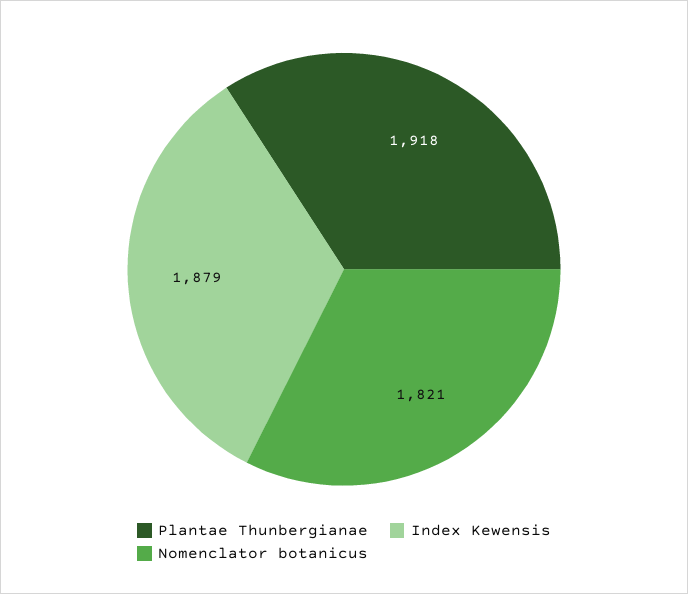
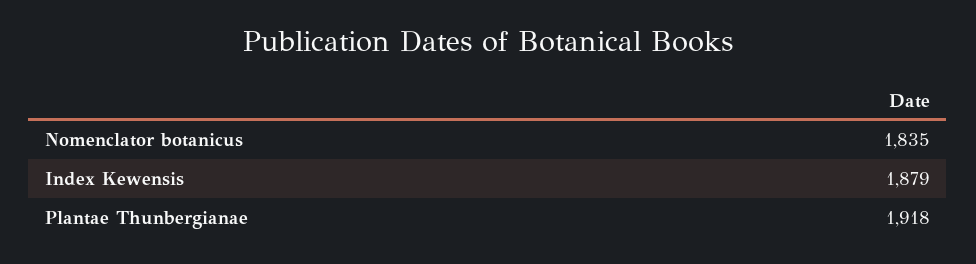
Nomenclator botanicus: 1821 -> 1835

